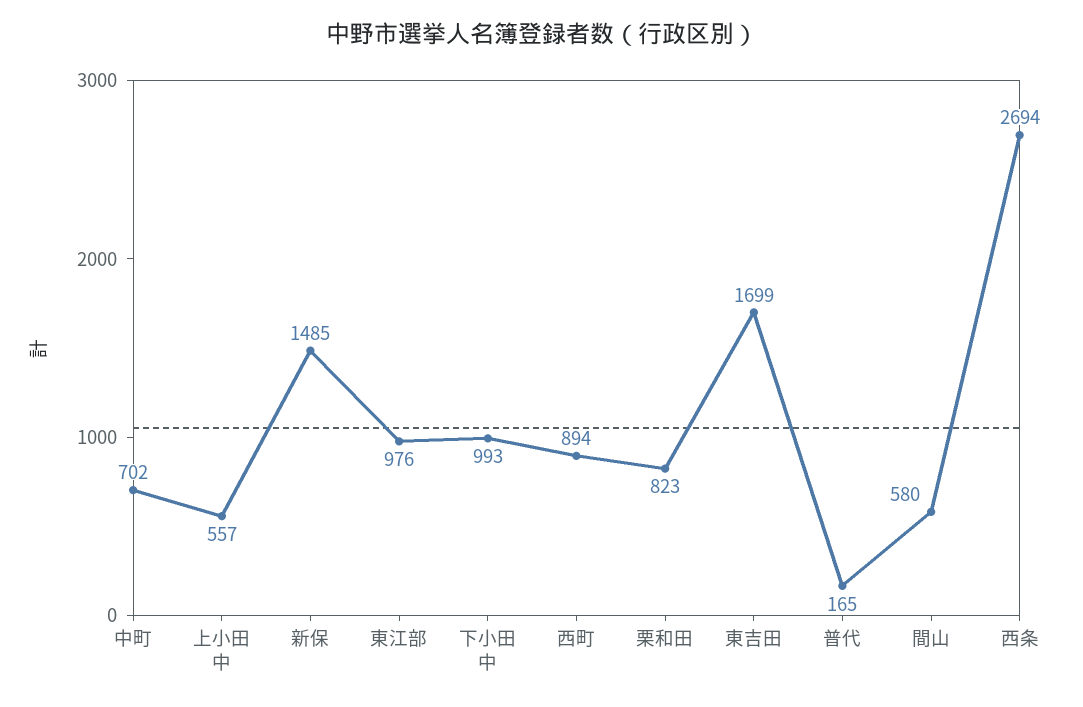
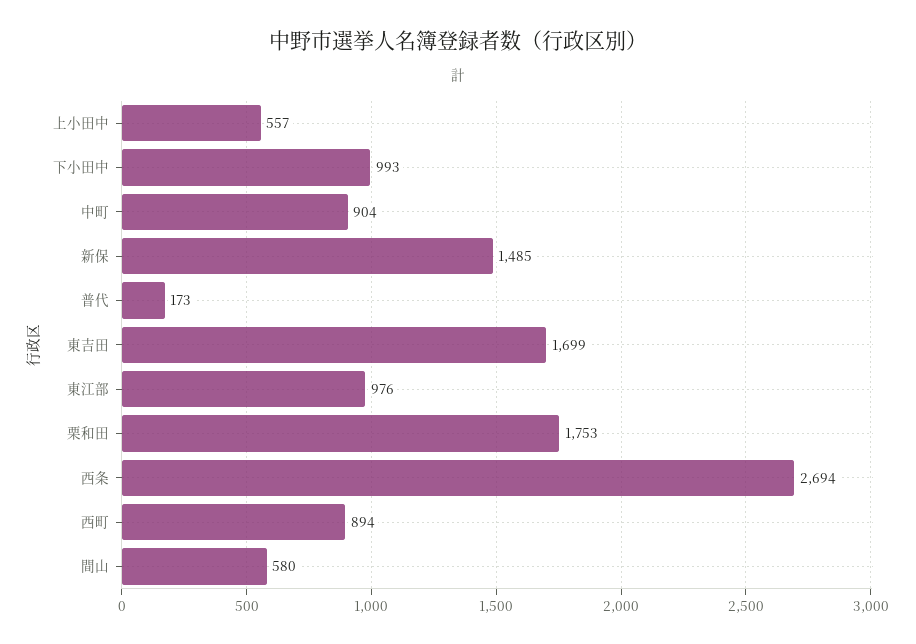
中町: 702 -> 904
栗和田: 823 -> 1753
普代: 165 -> 173

